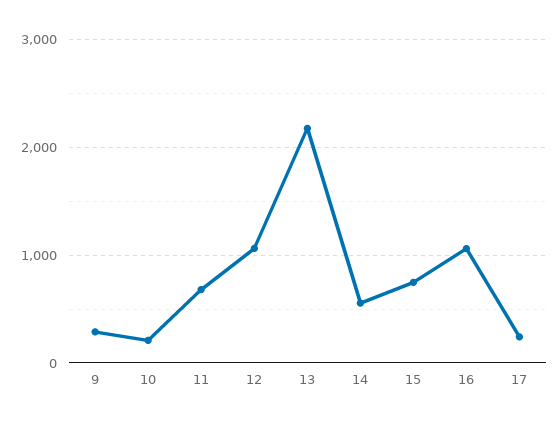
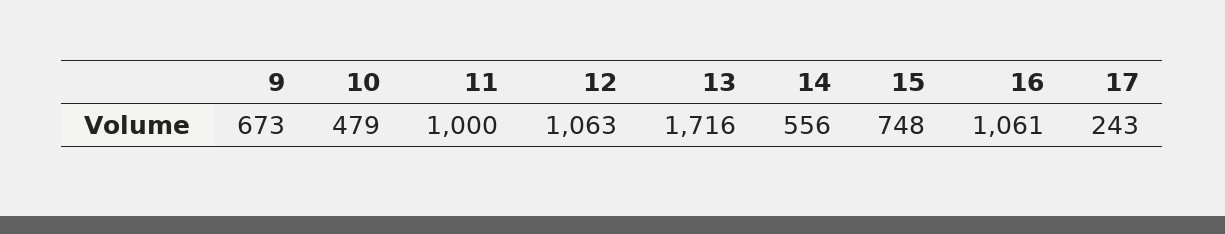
9: 300 -> 673
10: 200 -> 479
11: 700 -> 1000
13: 2200 -> 1716

